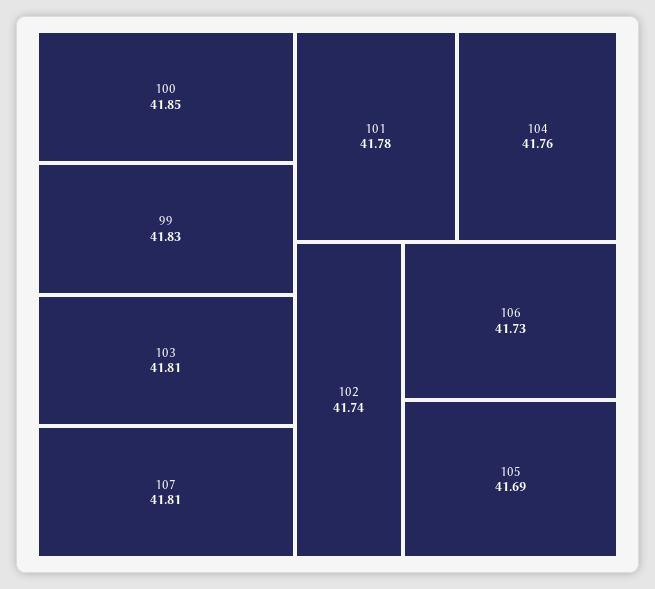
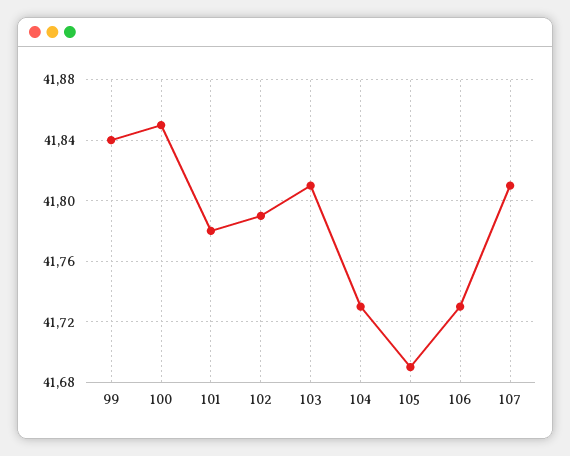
99: 41.83 -> 41.84
104: 41.76 -> 41.73
102: 41.74 -> 41.79

